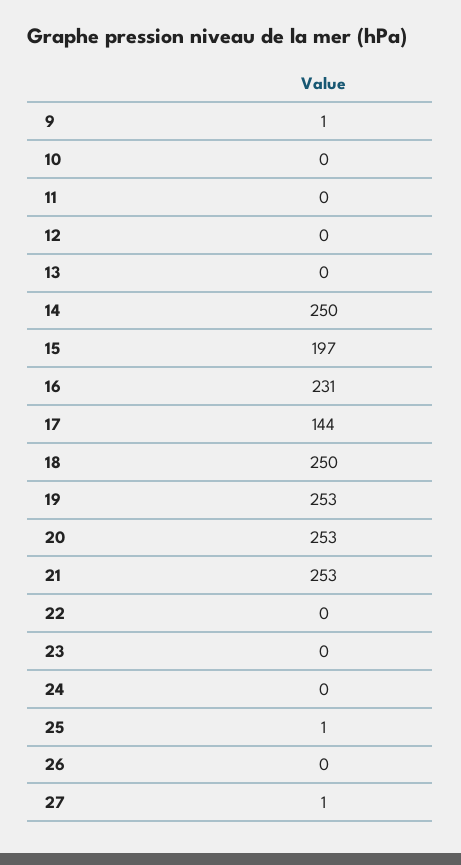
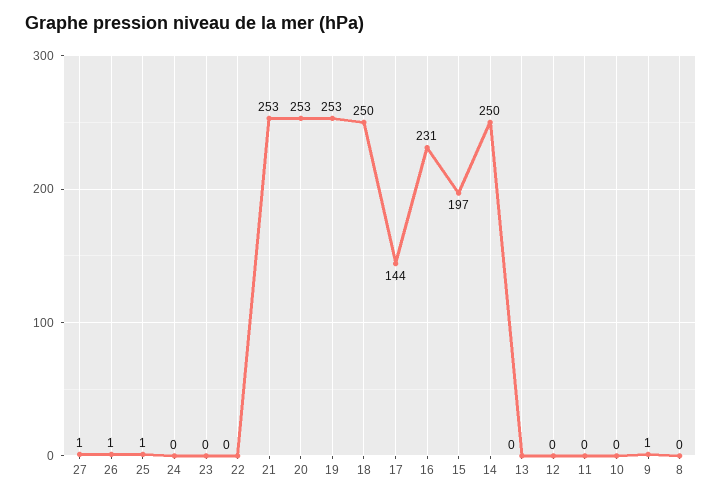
26: 0 -> 1
8: none -> 0

